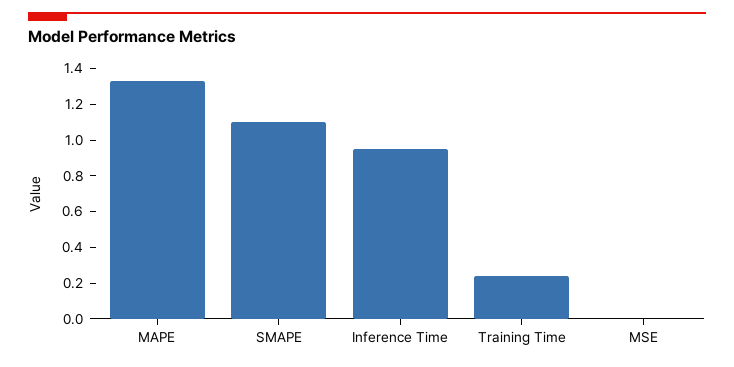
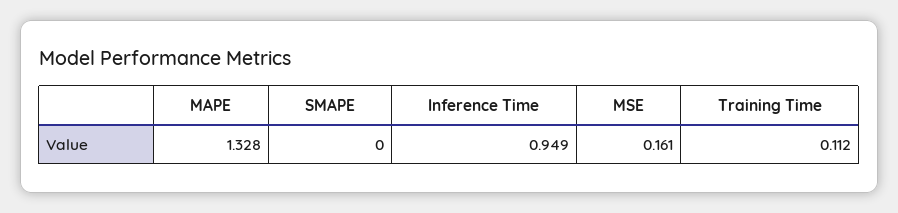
SMAPE: 1.1 -> 0
Training Time: 0.25 -> 0.112
MSE: 0 -> 0.161

